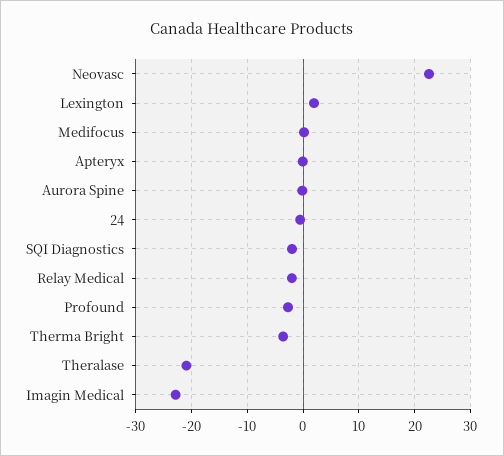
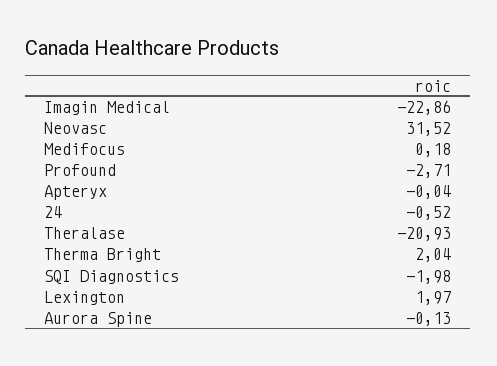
Neovasc: 22 -> 31.52
Relay Medical: -2 -> none
Therma Bright: -4 -> 2.04

